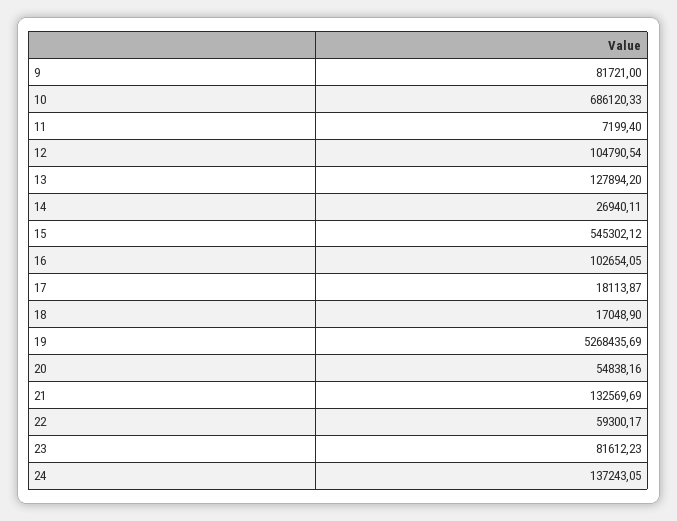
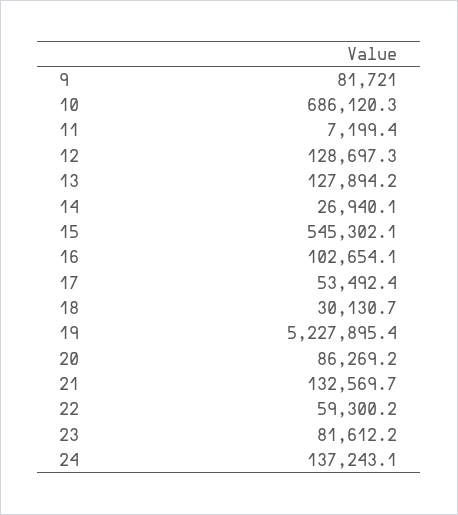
12: 104790.54 -> 128697.3
17: 18113.87 -> 53492.4
18: 17048.9 -> 30130.7
19: 5268435.69 -> 5227895.4
20: 54838.16 -> 86269.2

